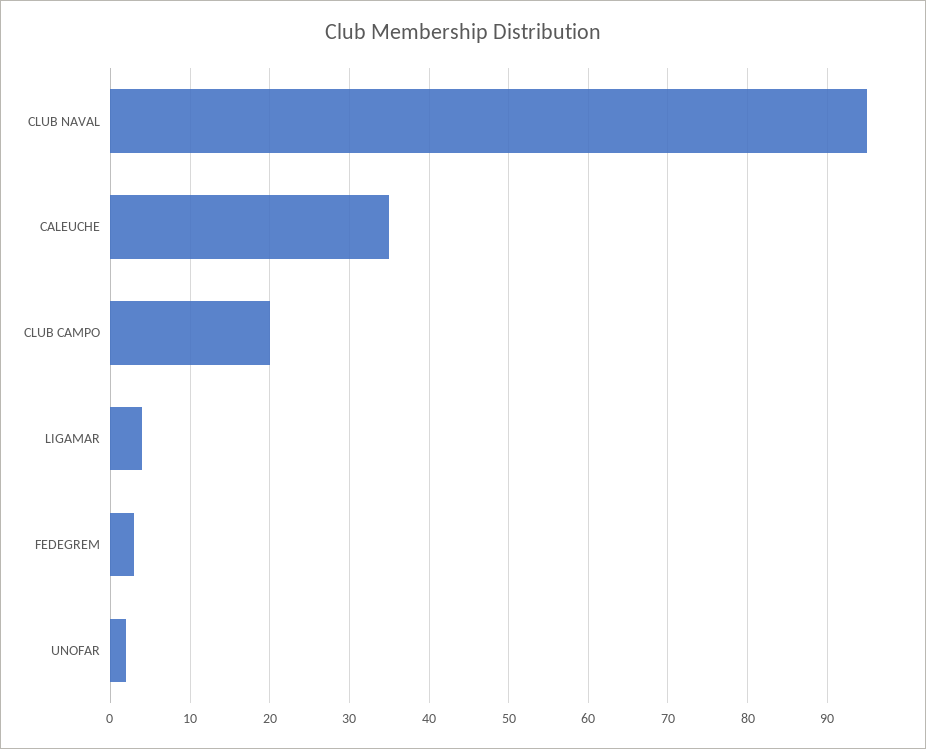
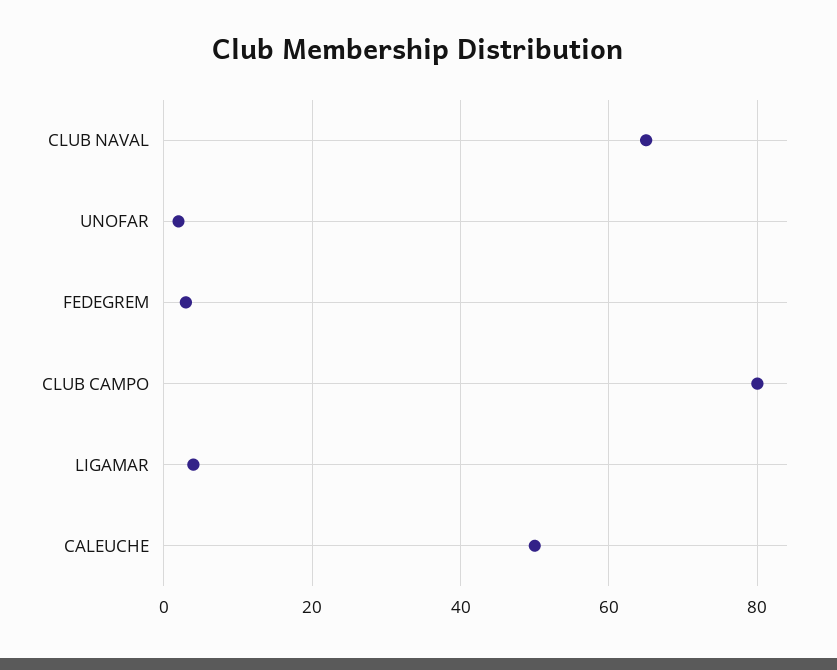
CLUB NAVAL: 95 -> 65
CALEUCHE: 35 -> 50
CLUB CAMPO: 20 -> 80

